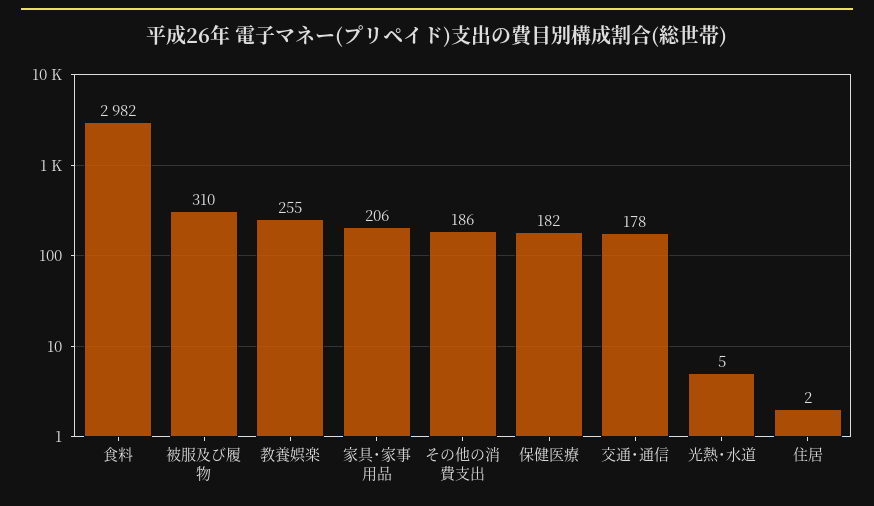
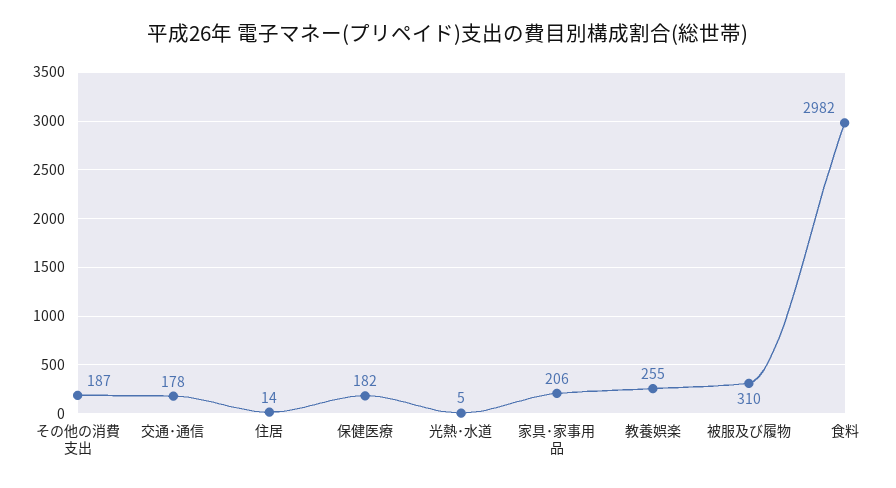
その他の消費支出: 186 -> 187
住居: 2 -> 14

